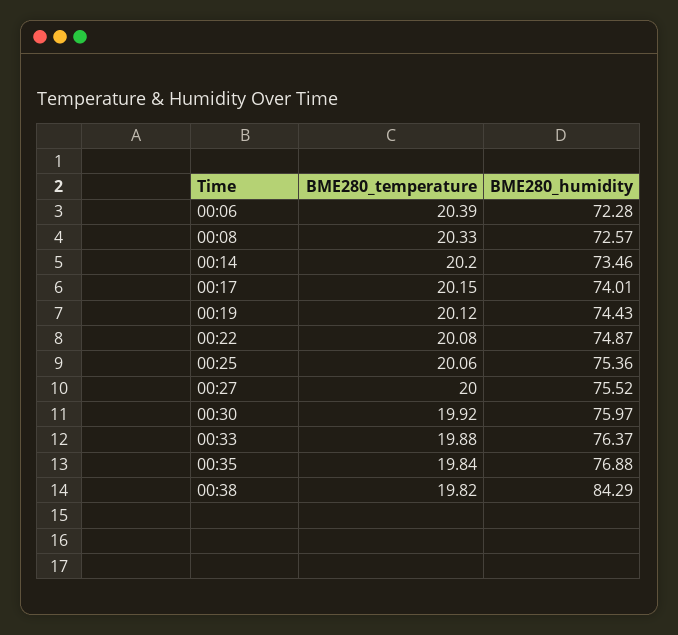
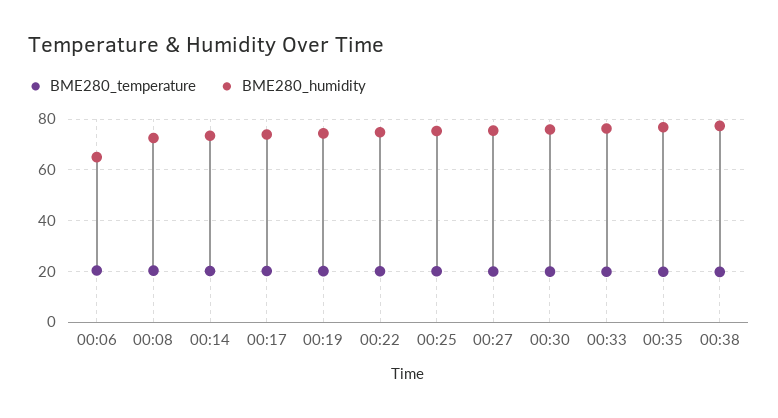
BME280_humidity, 00:06: 72.28 -> 65
BME280_humidity, 00:38: 84.29 -> 77.5

